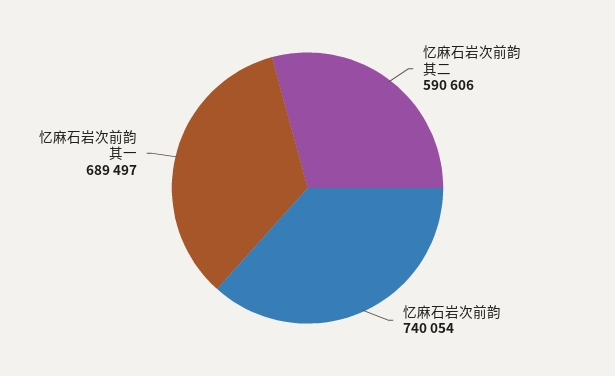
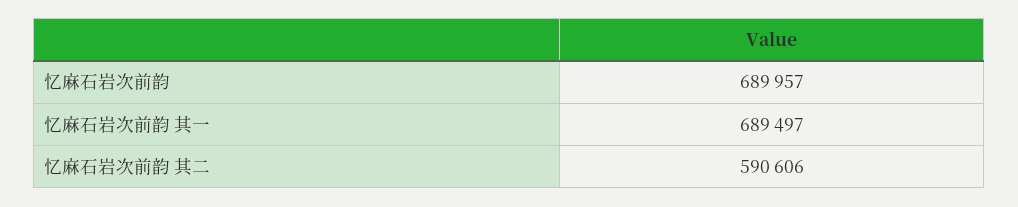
忆麻石岩次前韵: 740054 -> 689957

